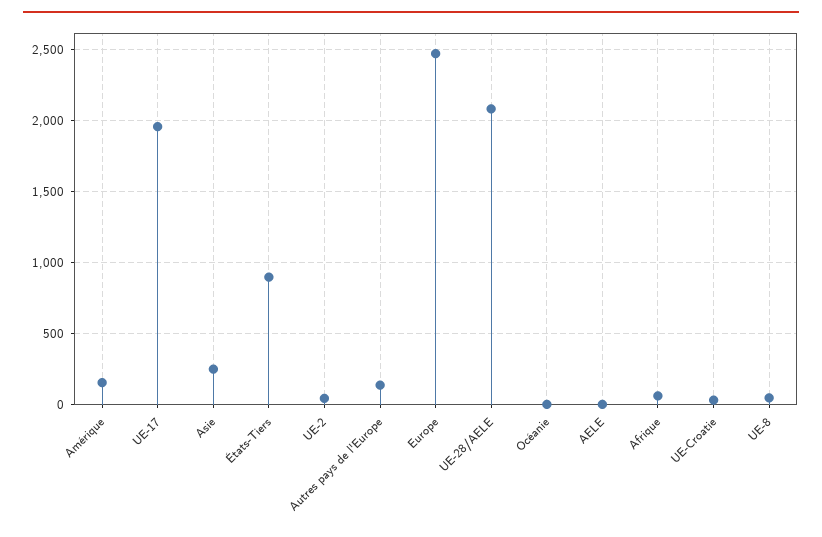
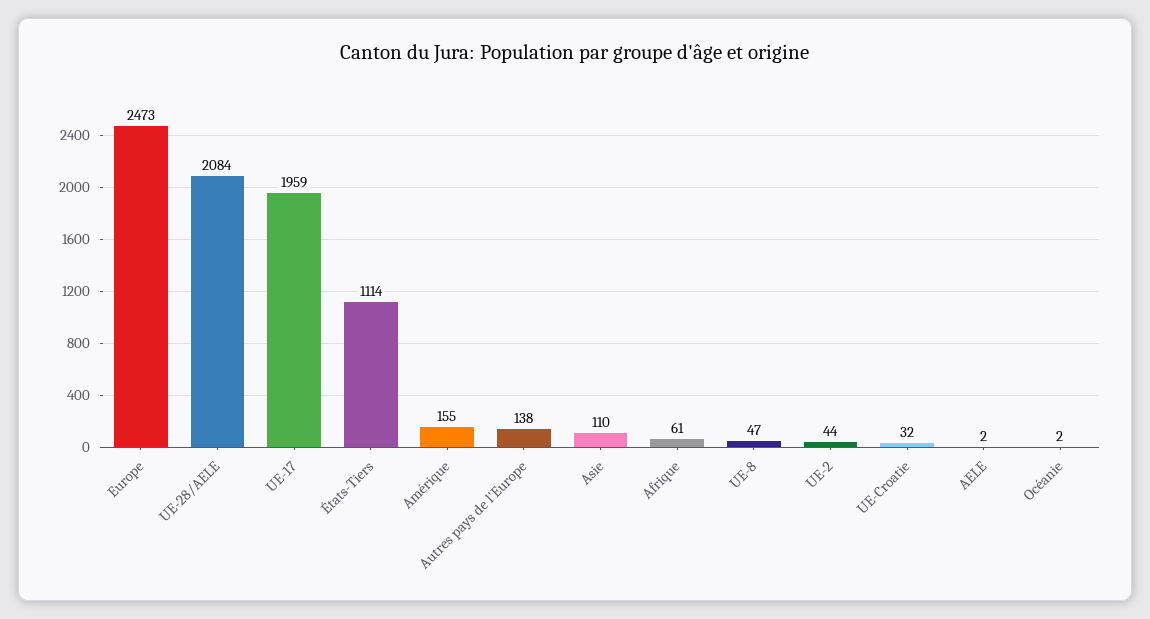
Asie: 250 -> 110
États-Tiers: 900 -> 1114

